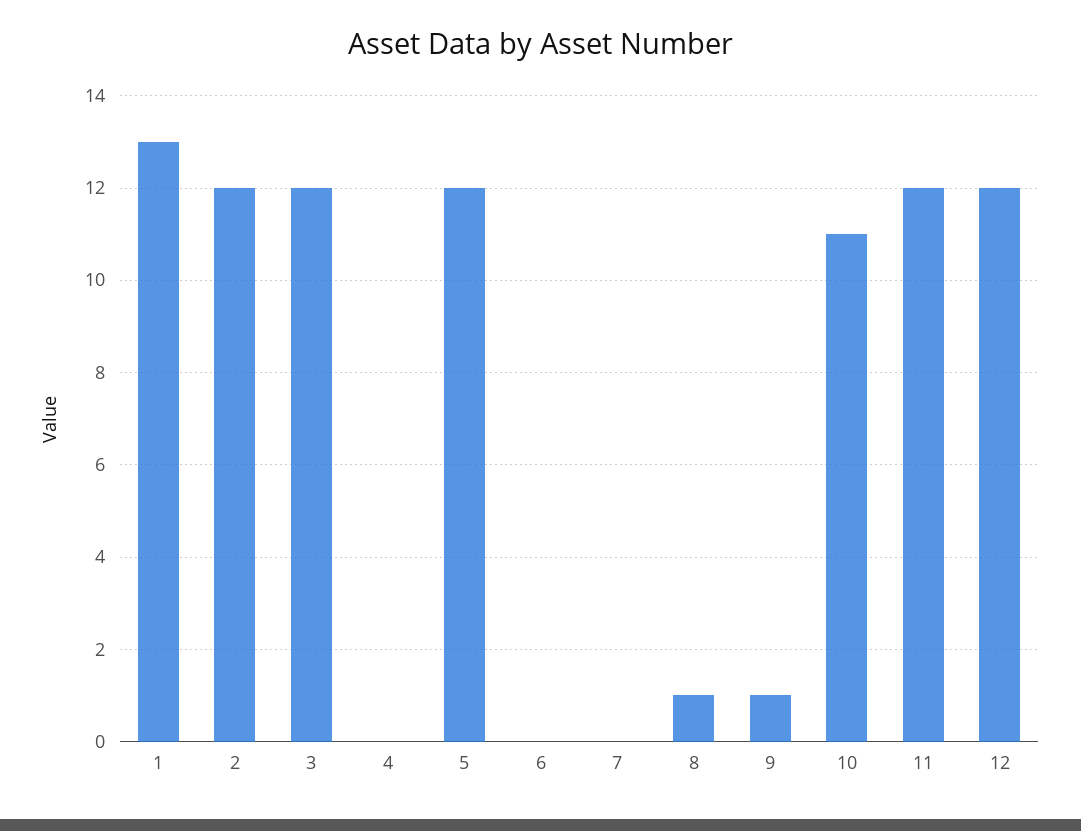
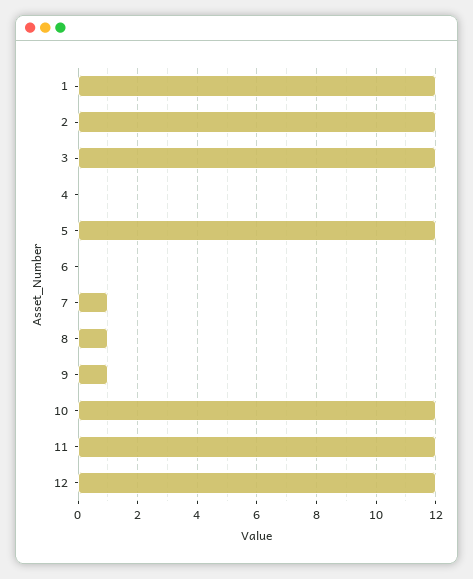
1: 13 -> 12
7: 0 -> 1
10: 11 -> 12

